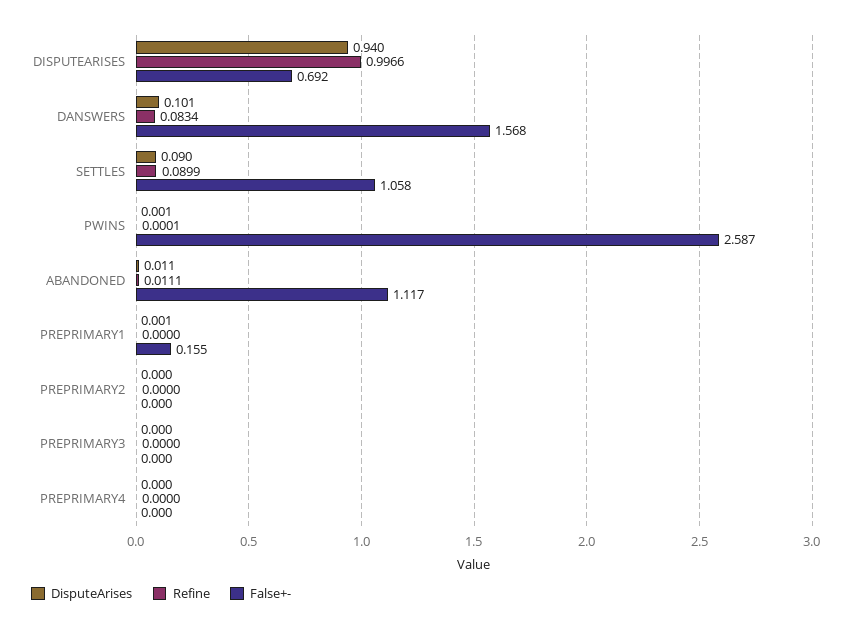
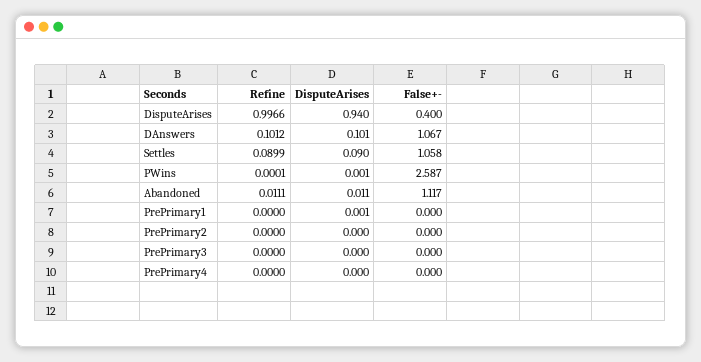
False+-, DISPUTEARISES: 0.692 -> 0.4
Refine, DANSWERS: 0.0834 -> 0.1012
False+-, DANSWERS: 1.568 -> 1.067
False+-, PREPRIMARY1: 0.155 -> 0

